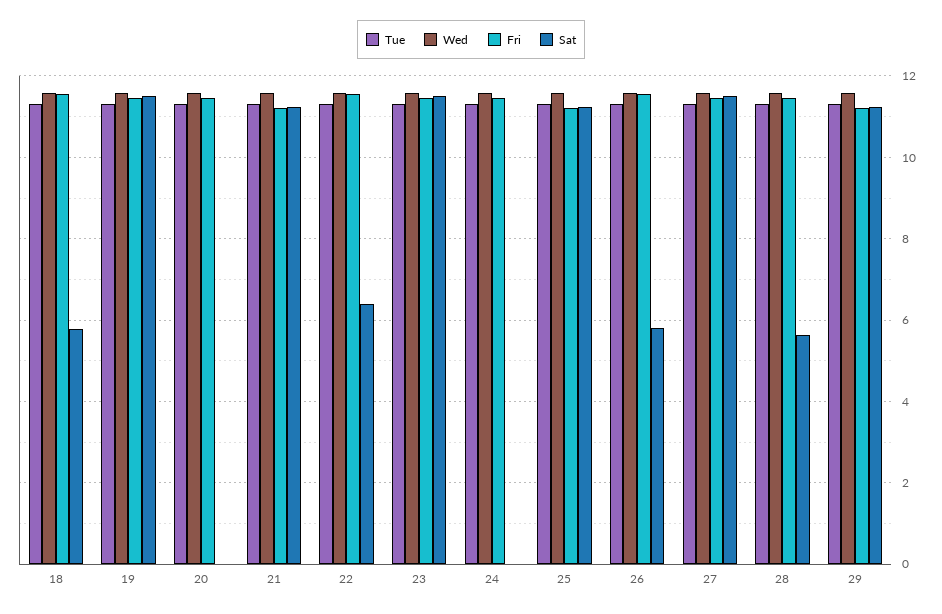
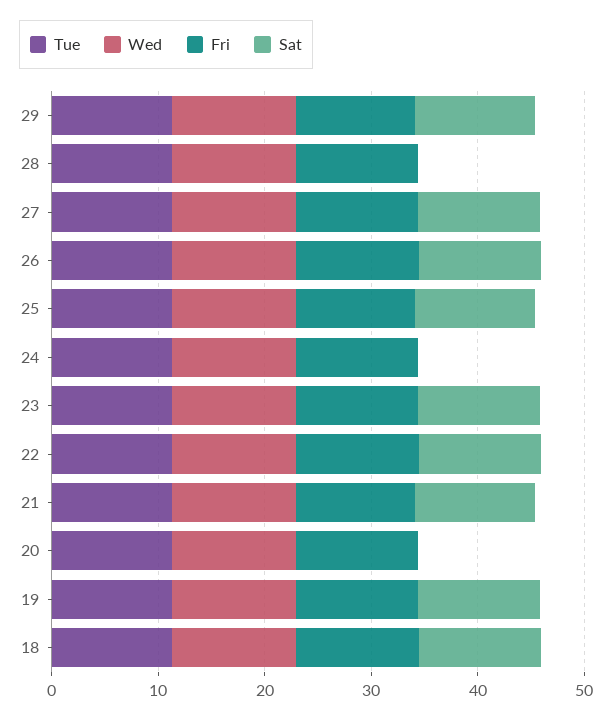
Sat, 18: 5.8 -> 12
Sat, 22: 6.4 -> 12
Sat, 26: 5.8 -> 12
Sat, 28: 5.6 -> 0

